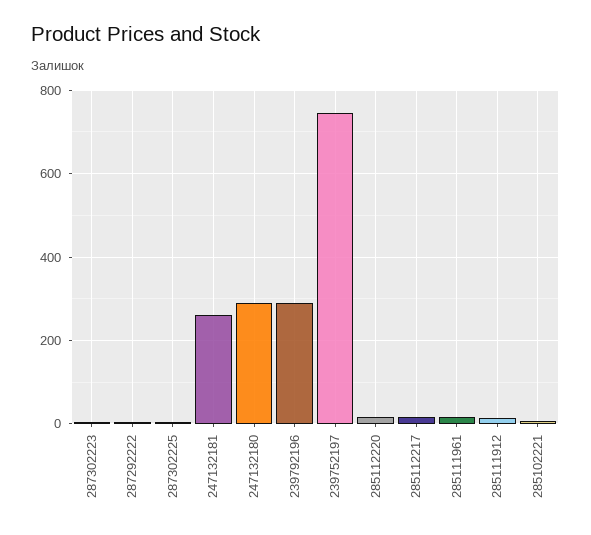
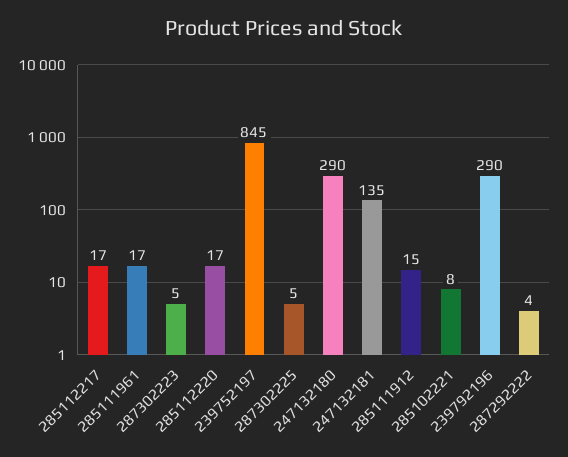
247132181: 260 -> 135
239752197: 740 -> 845

